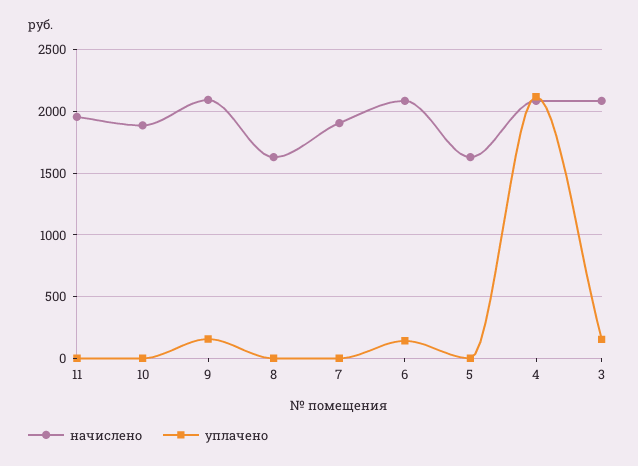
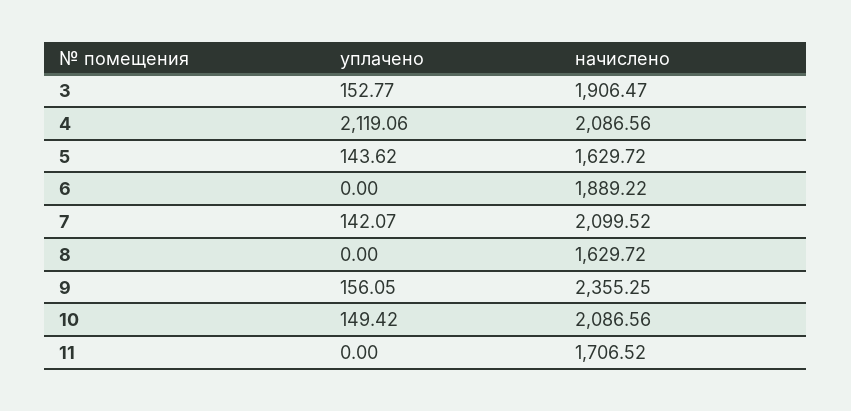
начислено, 11: 1950 -> 1706.52
начислено, 10: 1900 -> 2086.56
уплачено, 10: 0 -> 149.42
начислено, 9: 2100 -> 2355.25
начислено, 7: 1900 -> 2099.52
уплачено, 7: 0 -> 142.07
начислено, 6: 2100 -> 1889.22
уплачено, 6: 150 -> 0
уплачено, 5: 0 -> 143.62
начислено, 3: 2100 -> 1906.47

